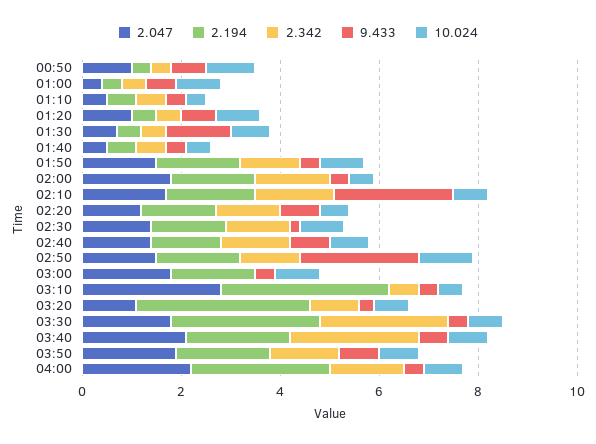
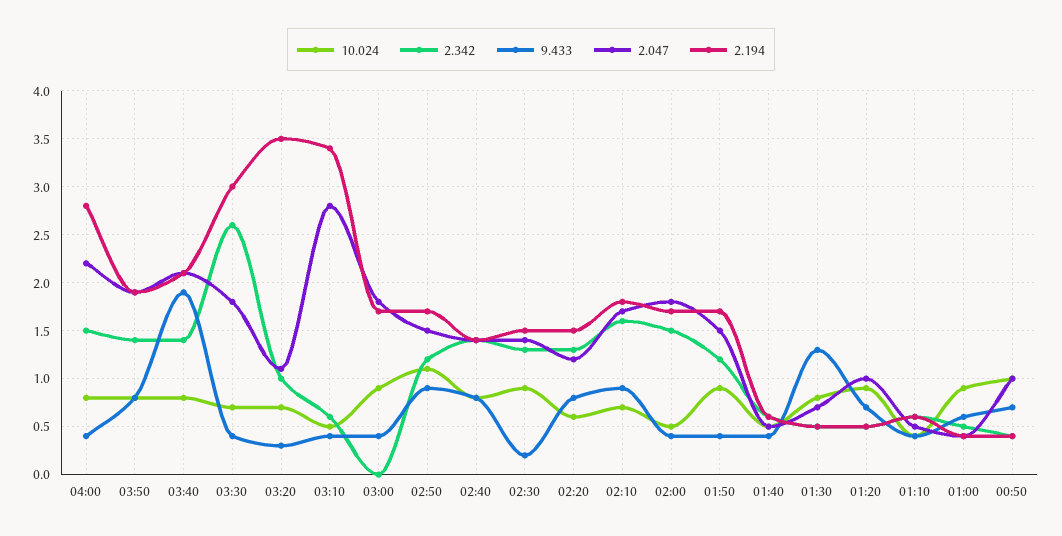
9.433, 02:10: 2.5 -> 0.9
9.433, 02:50: 2.5 -> 0.9
2.342, 03:40: 2.5 -> 1.4
9.433, 03:40: 0.5 -> 1.9

